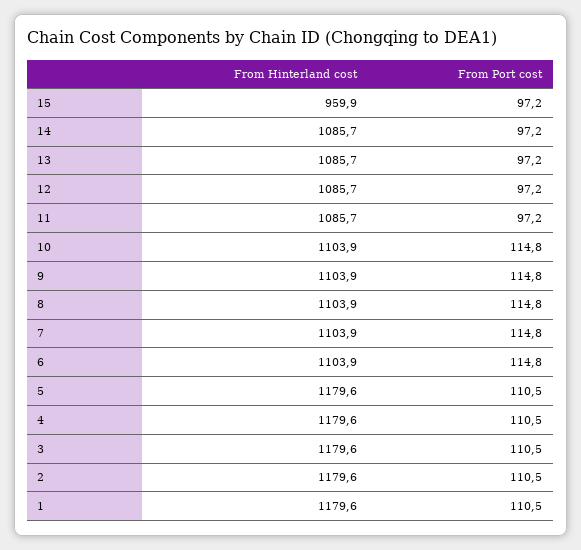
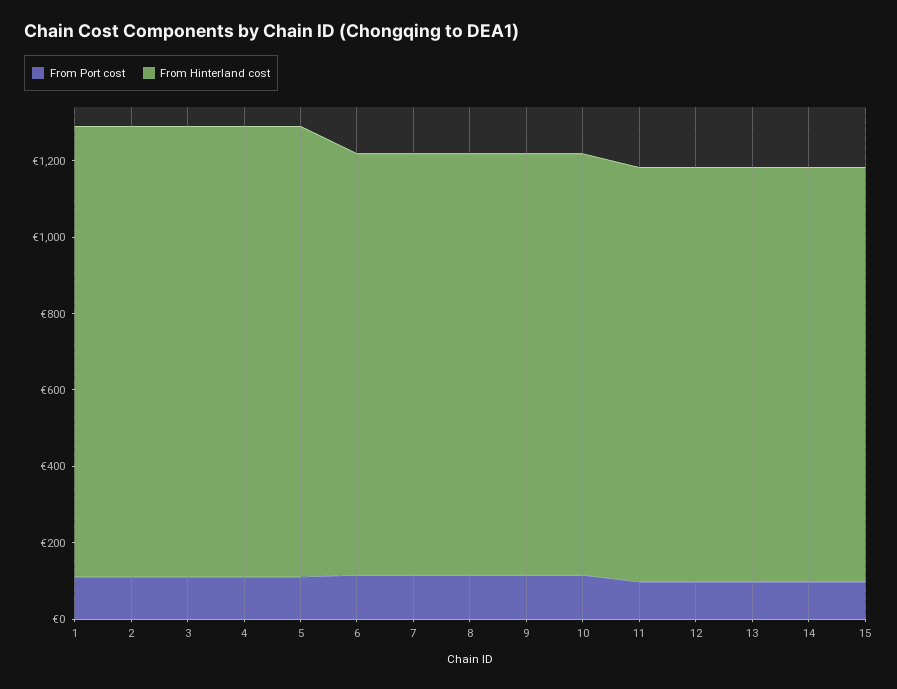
From Hinterland cost, 15: 959.9 -> 1100

